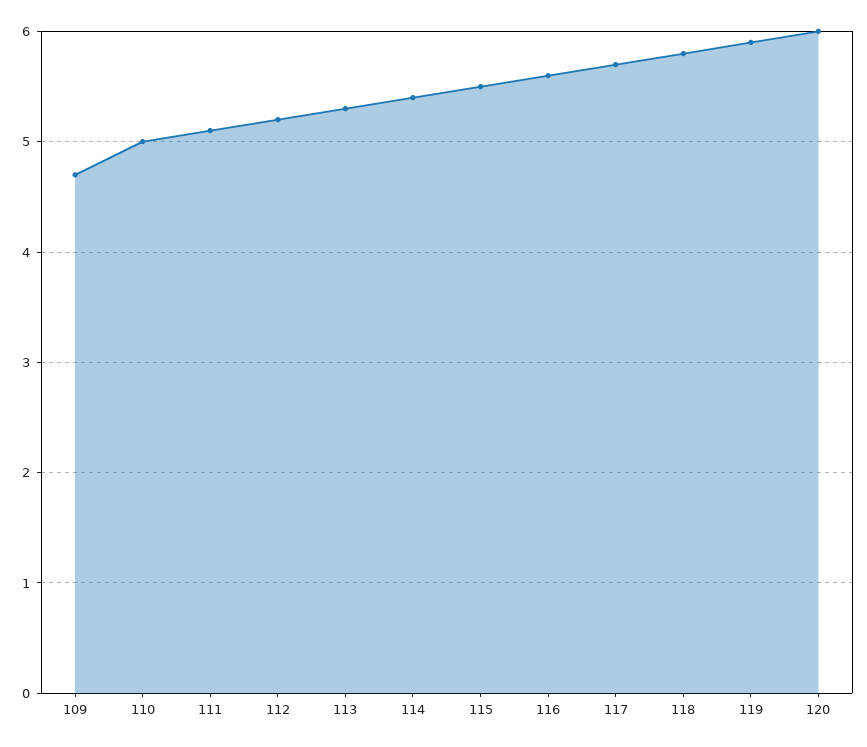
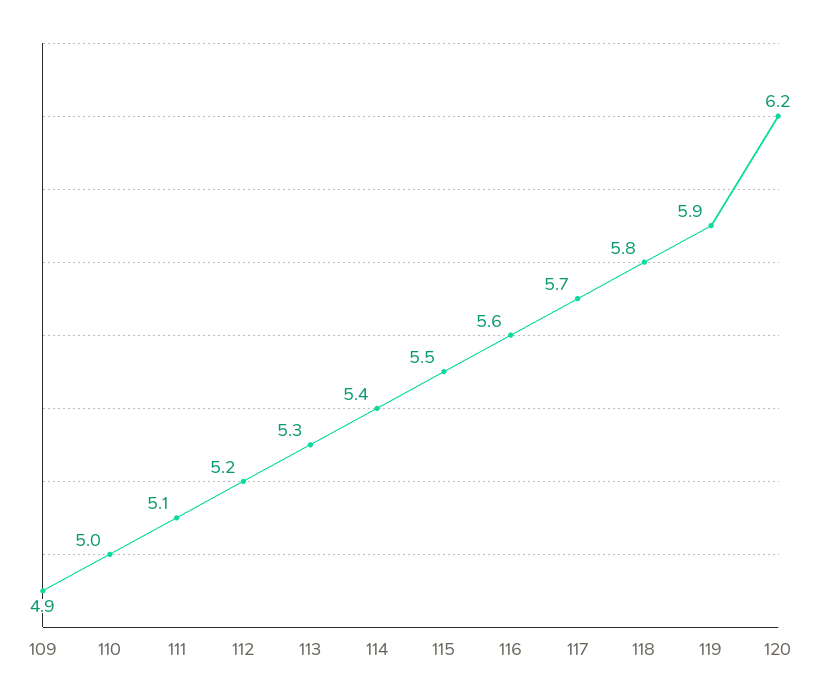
109: 4.7 -> 4.9
120: 6 -> 6.2

